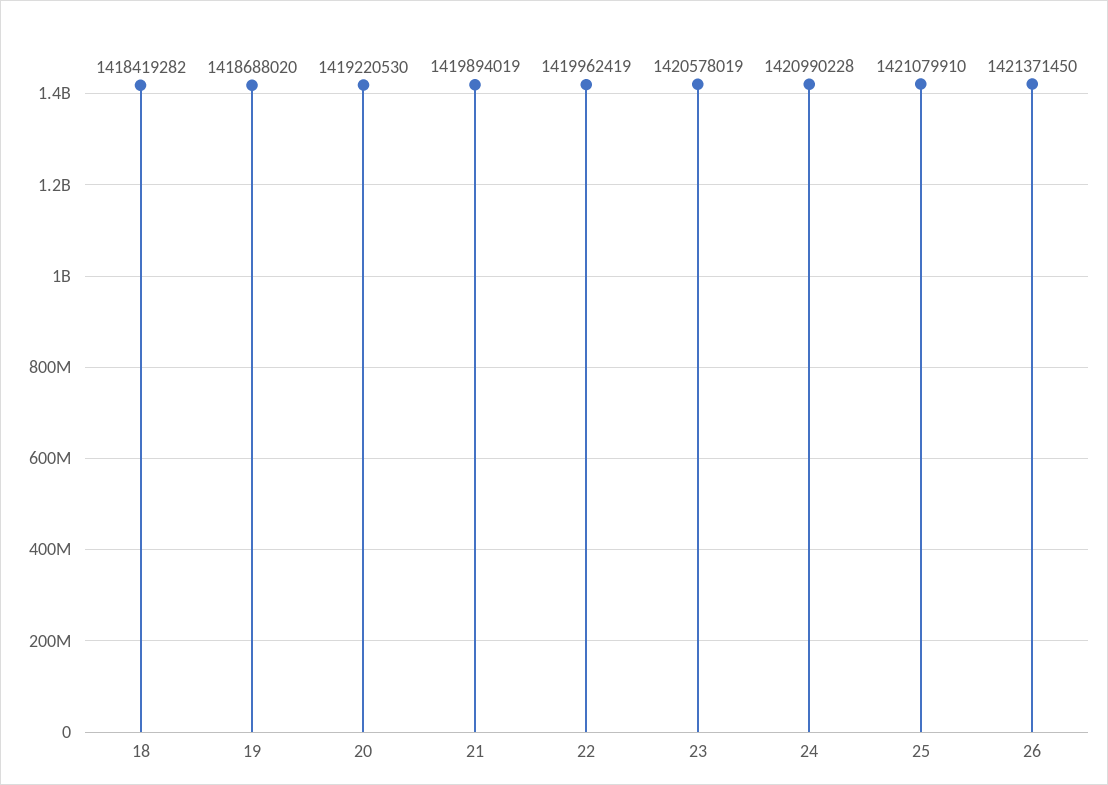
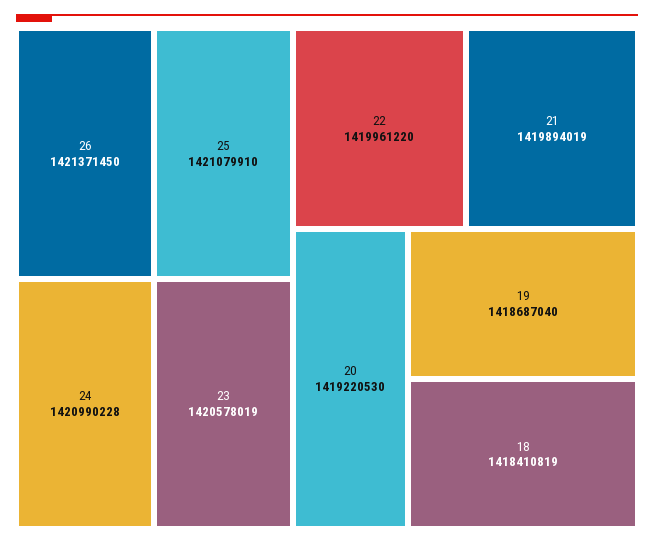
18: 1418419282 -> 1418410819
19: 1418688020 -> 1418687040
22: 1419962419 -> 1419961220

